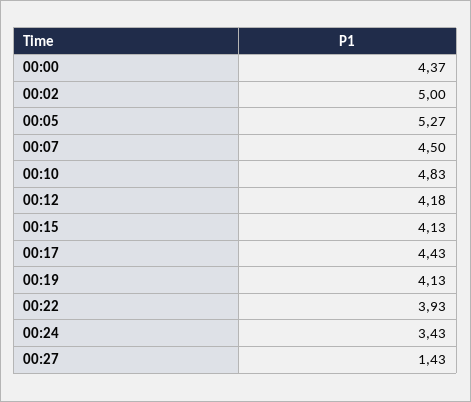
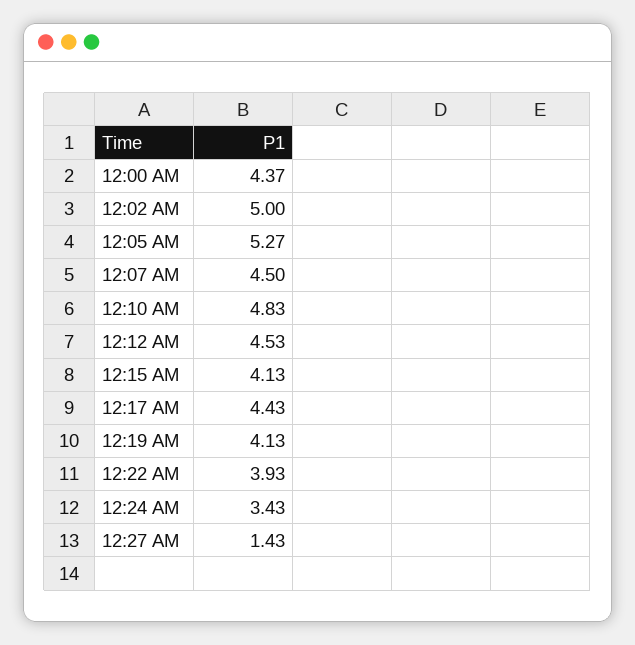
00:12: 4.18 -> 4.53

